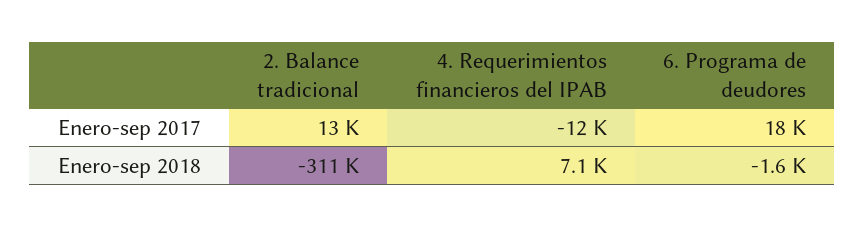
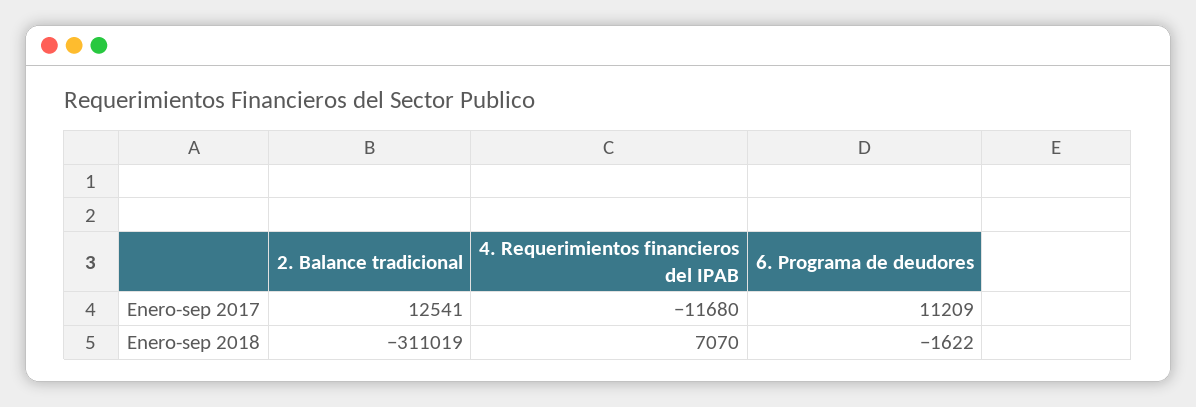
6. Programa de deudores, Enero-sep 2017: 18000 -> 11209

